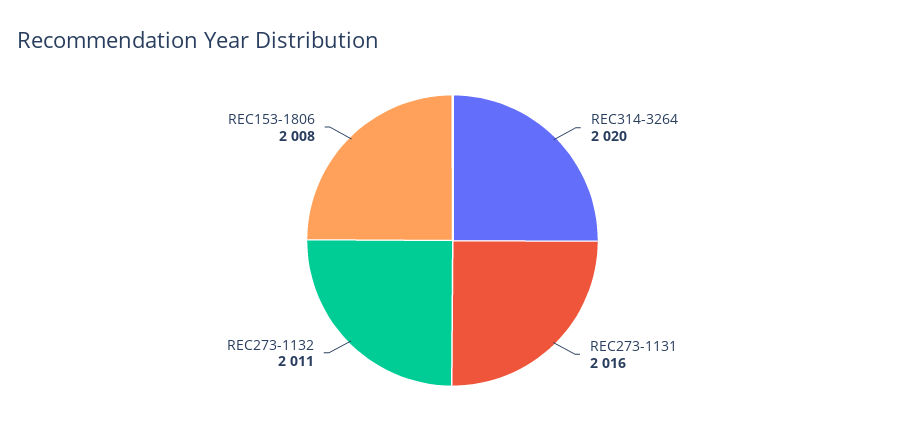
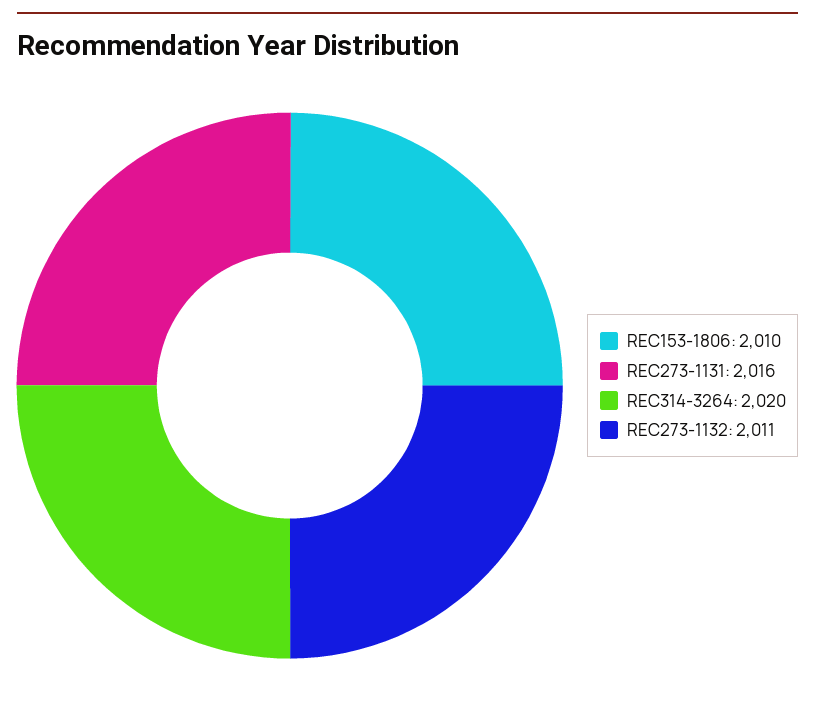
REC153-1806: 2008 -> 2010

